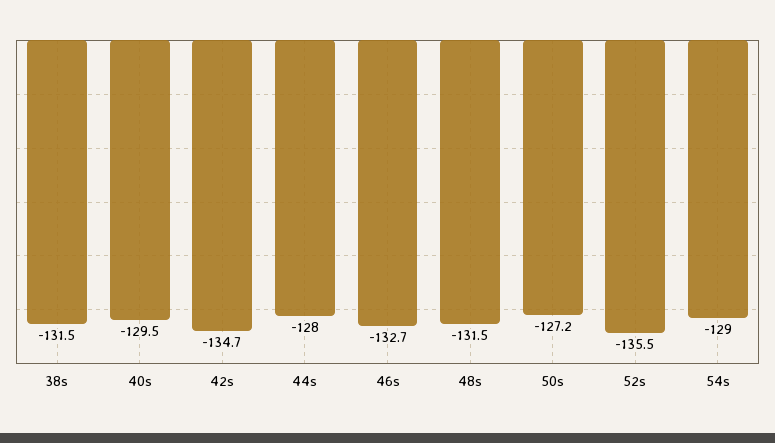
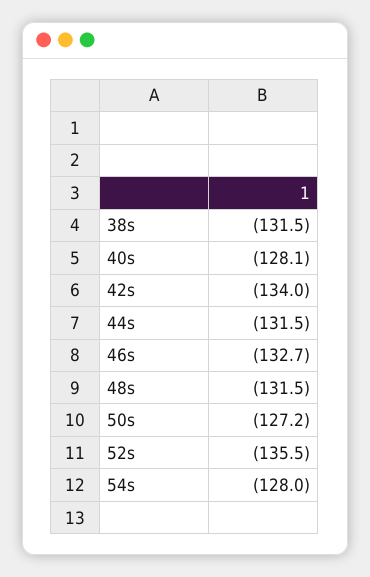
40s: -129.5 -> -128.1
42s: -134.7 -> -134
44s: -128 -> -131.5
54s: -129 -> -128

